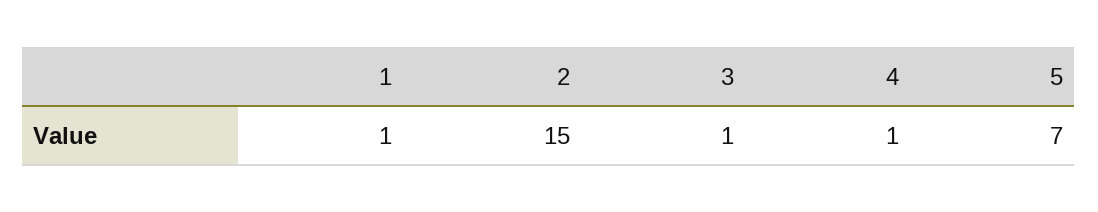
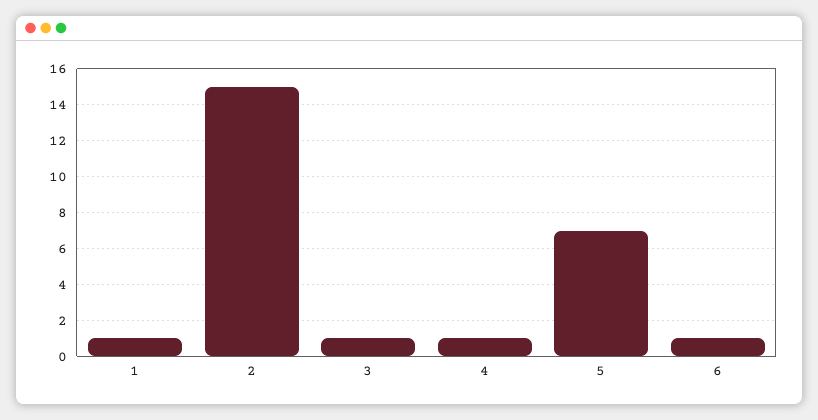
6: none -> 1

